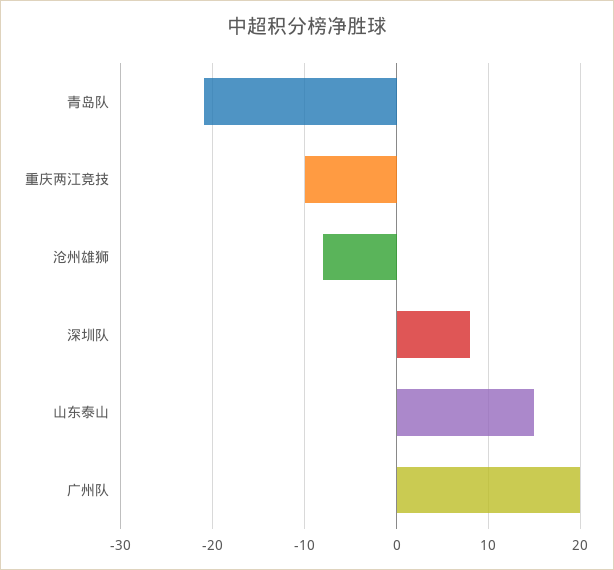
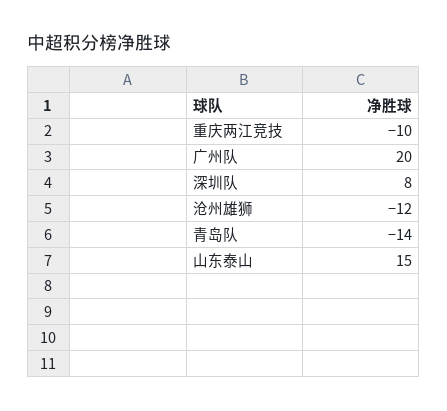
青岛队: -21 -> -14
沧州雄狮: -8 -> -12

